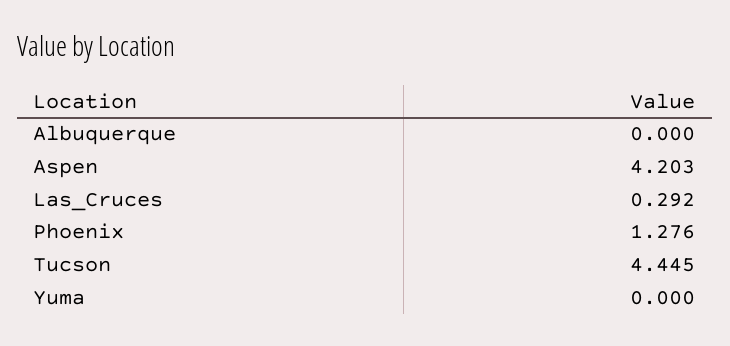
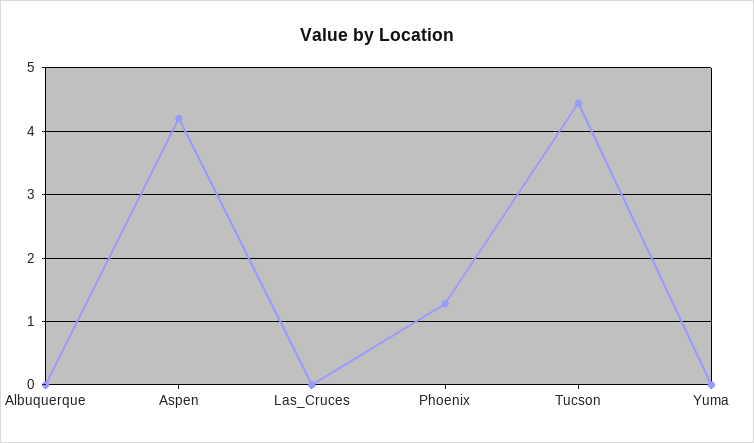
Las_Cruces: 0.292 -> 0

